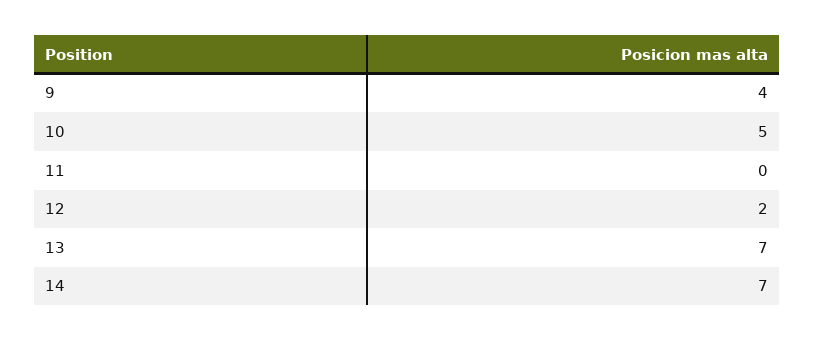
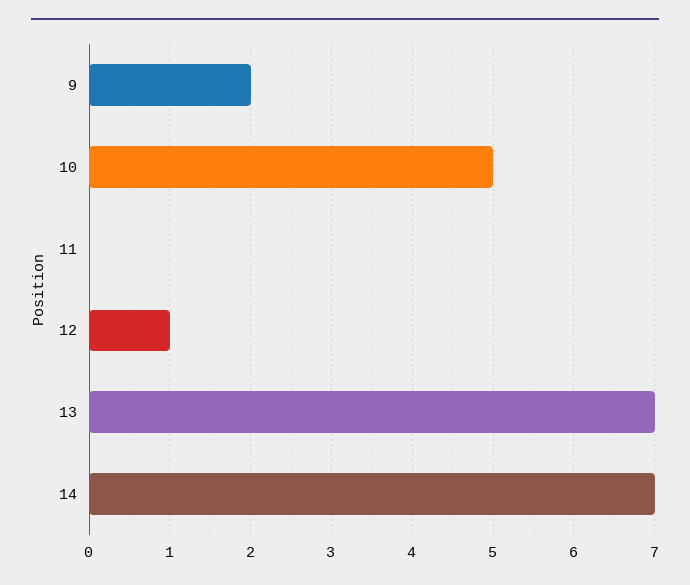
9: 4 -> 2
12: 2 -> 1

